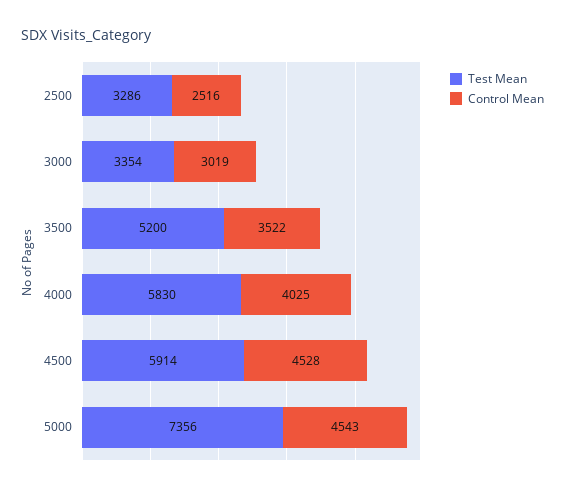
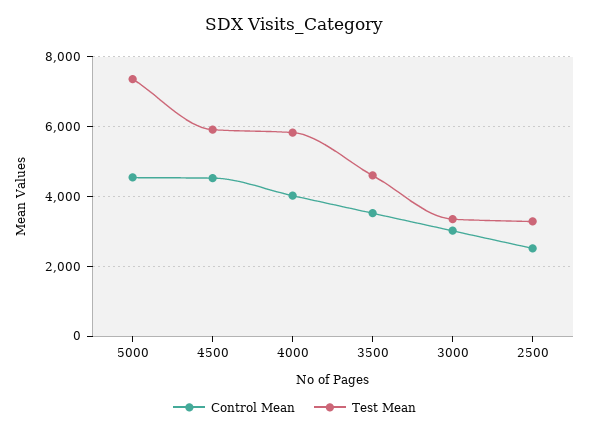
Test Mean, 3500: 5200 -> 4600

